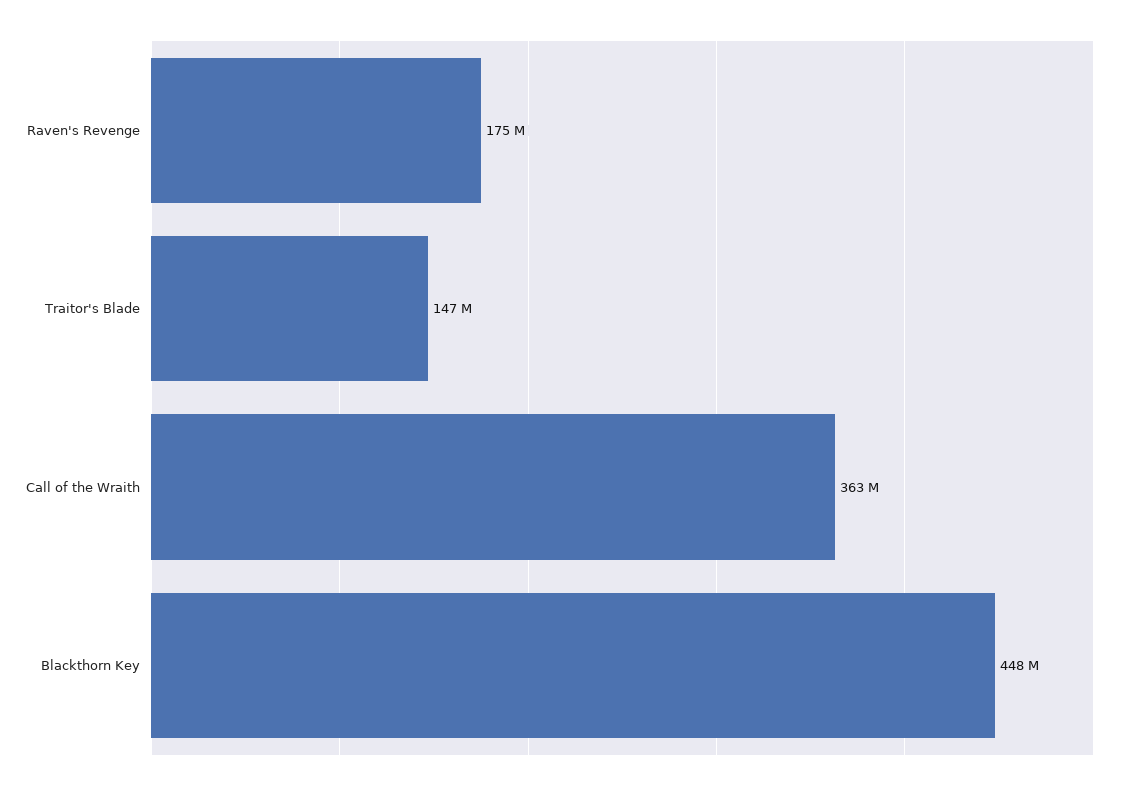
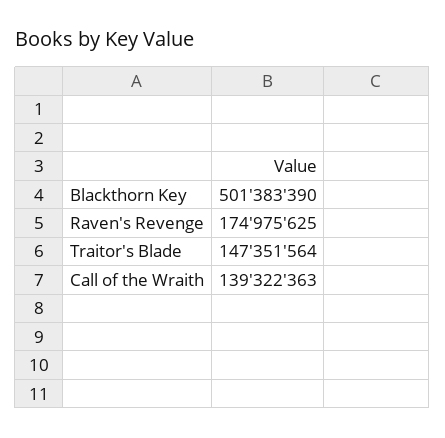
Call of the Wraith: 363000000 -> 139322363
Blackthorn Key: 448000000 -> 501383390

